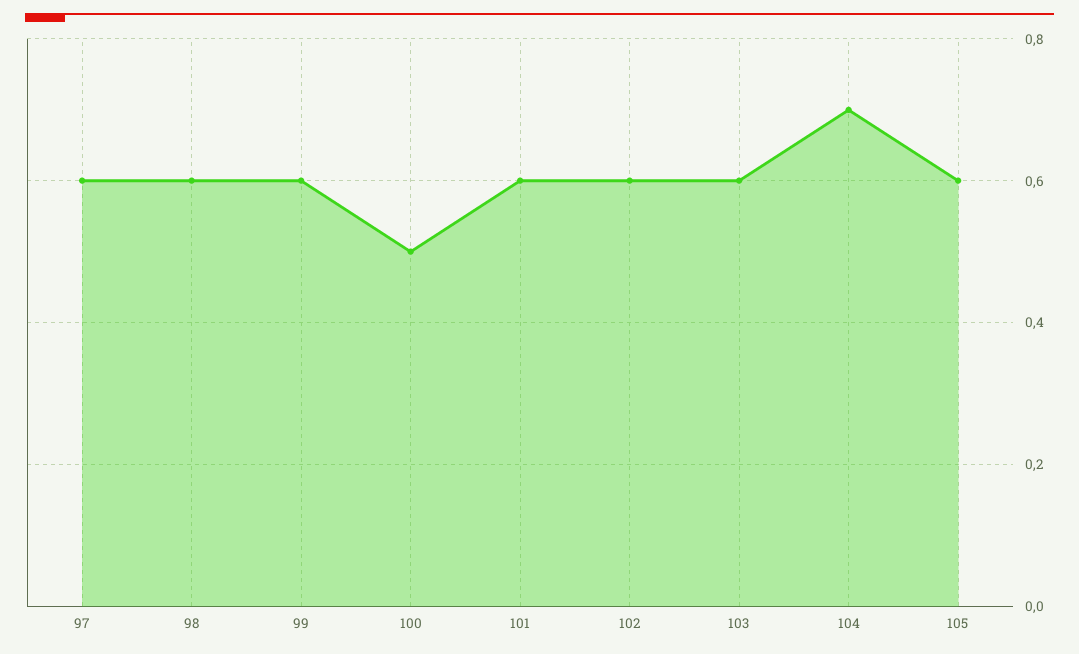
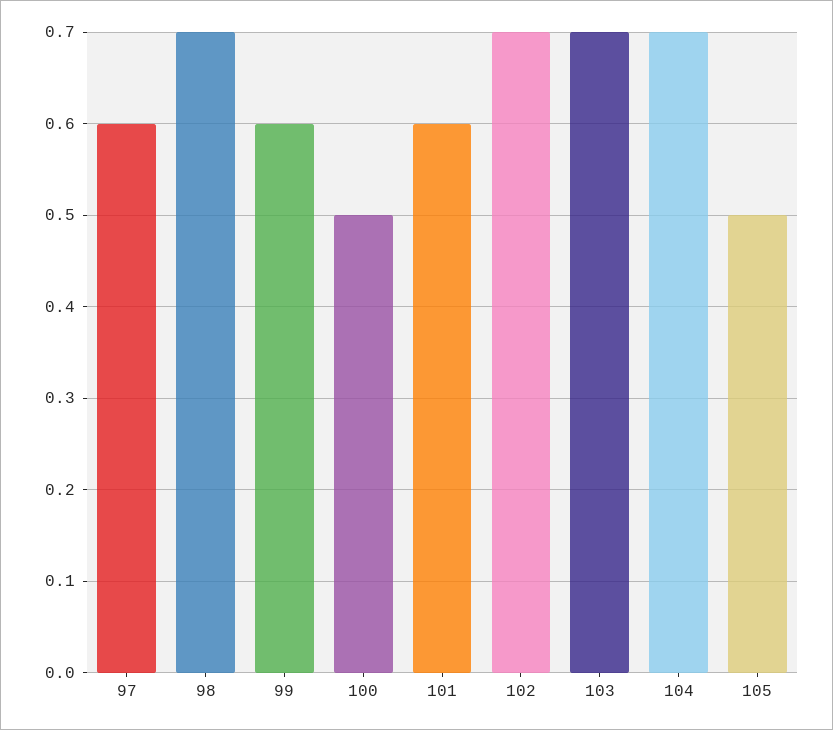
98: 0.6 -> 0.7
102: 0.6 -> 0.7
103: 0.6 -> 0.7
105: 0.6 -> 0.5

